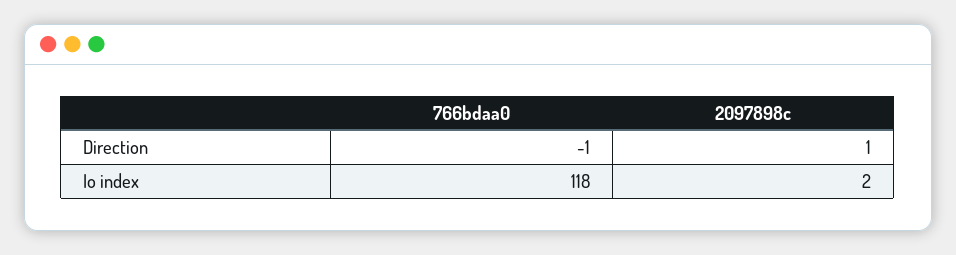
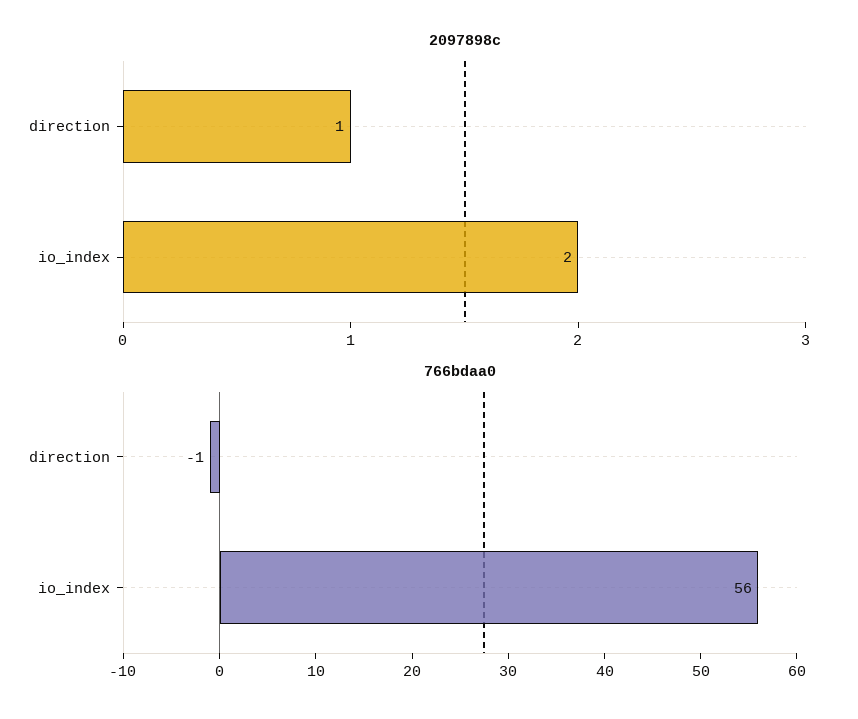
766bdaa0, Io index: 118 -> 56

